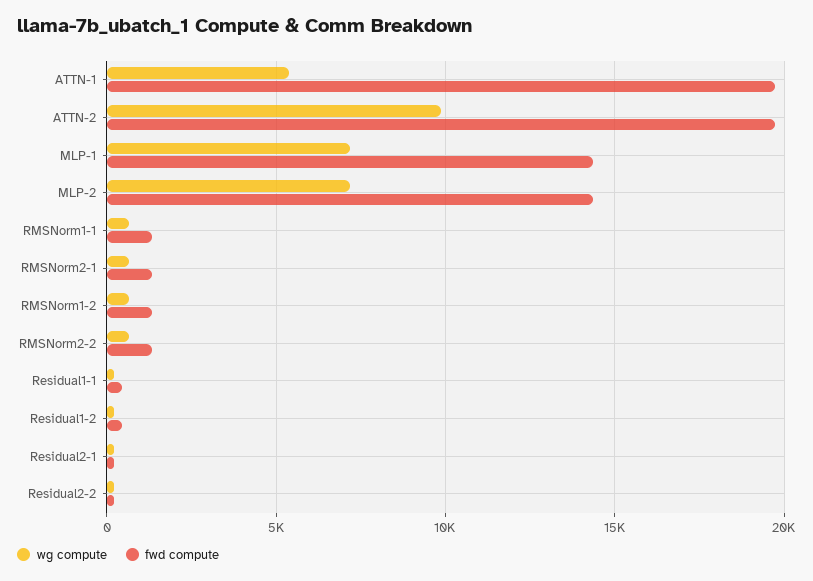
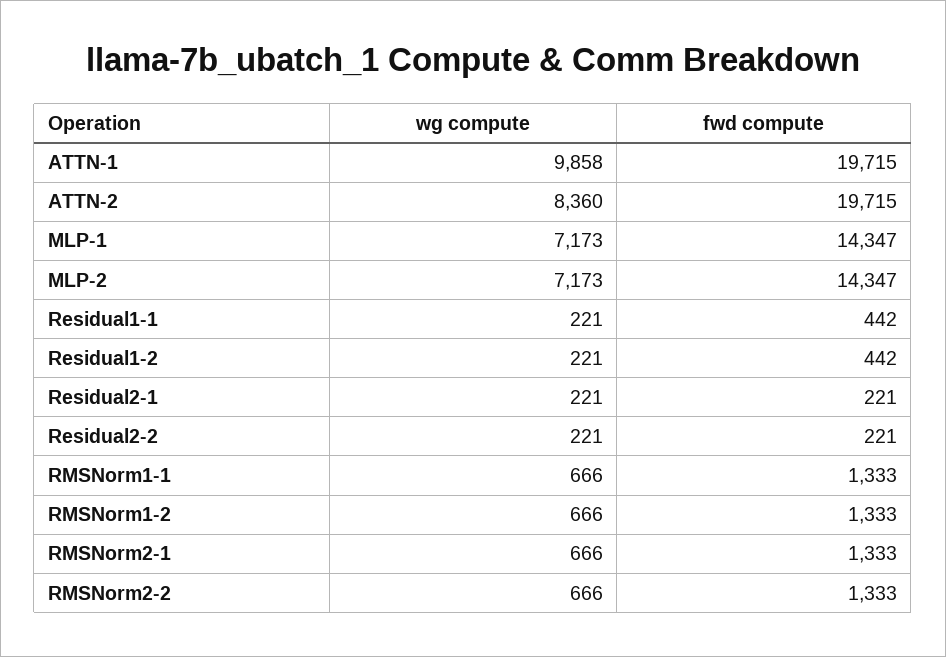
wg compute, ATTN-1: 5500 -> 9858
wg compute, ATTN-2: 10000 -> 8360

